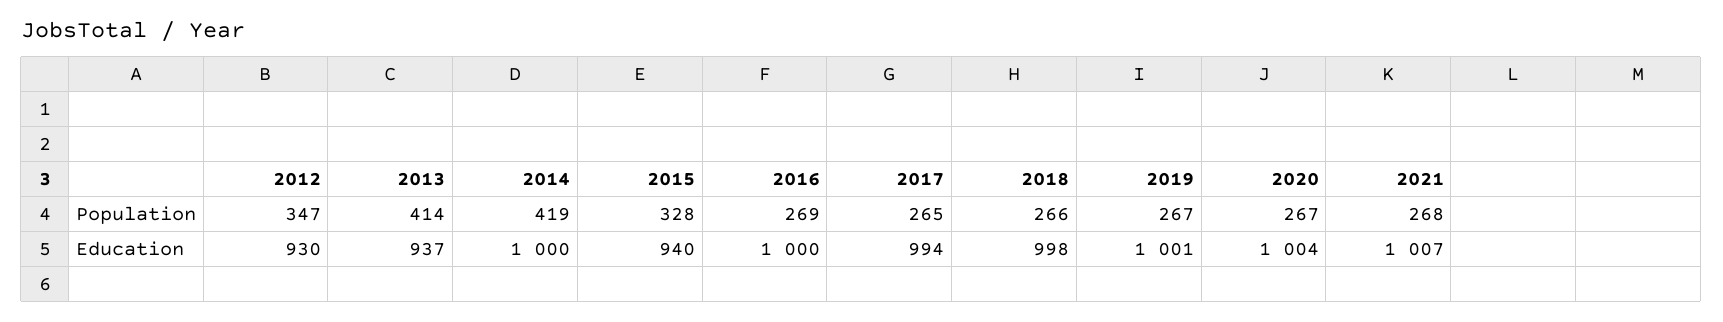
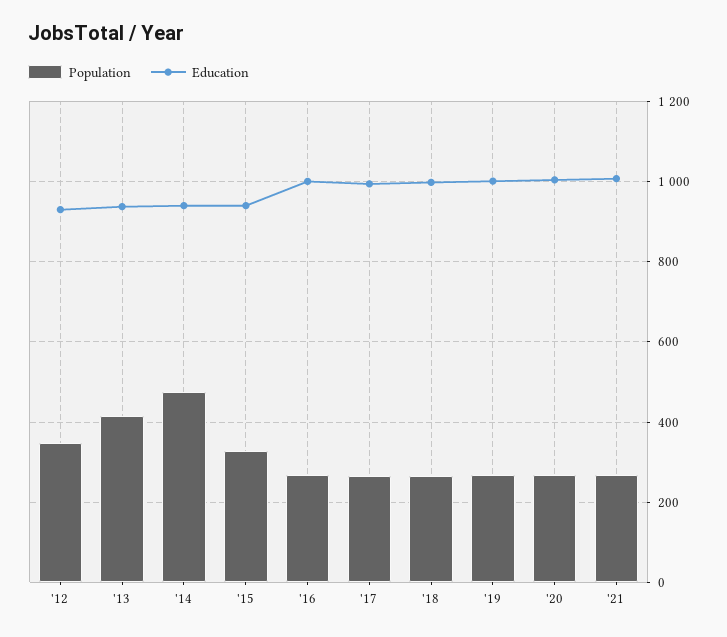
Population, 2014: 419 -> 480
Education, 2014: 1000 -> 940

